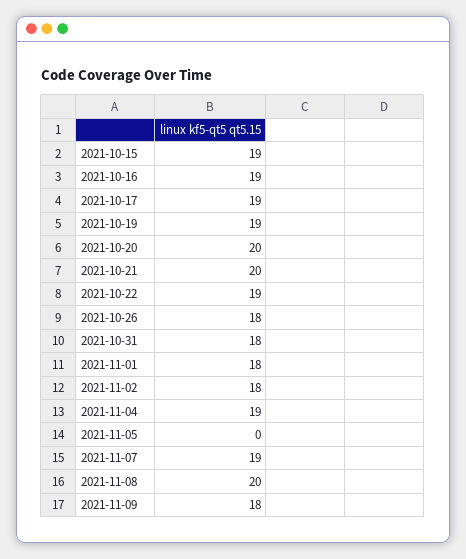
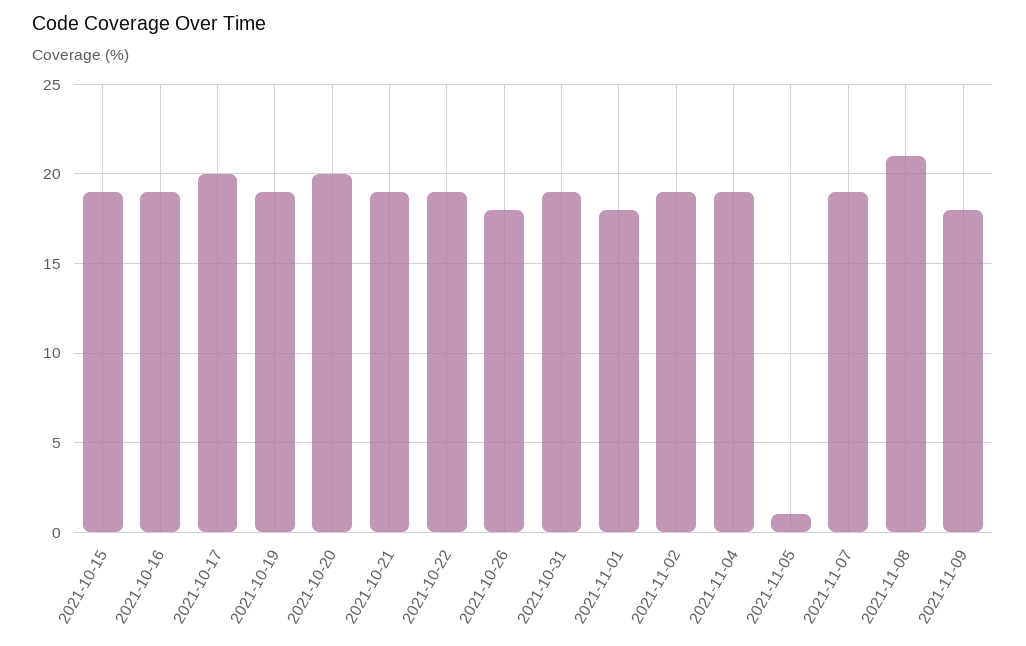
2021-10-17: 19 -> 20
2021-10-21: 20 -> 19
2021-10-31: 18 -> 19
2021-11-02: 18 -> 19
2021-11-05: 0 -> 1
2021-11-08: 20 -> 21

